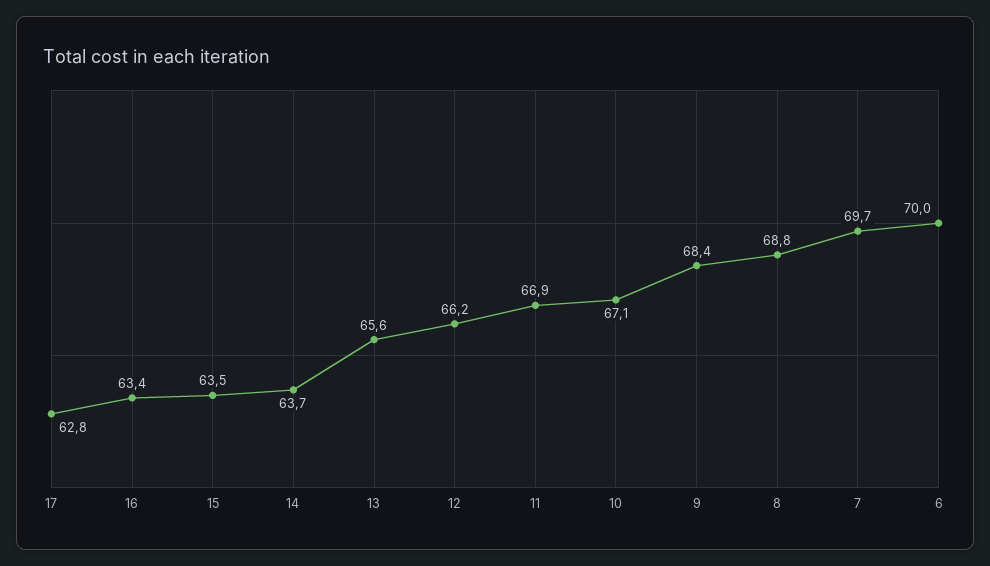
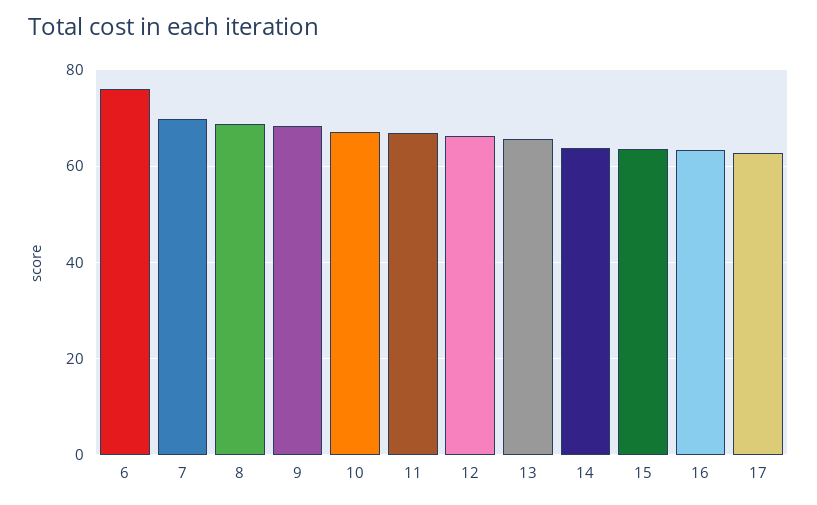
6: 70 -> 76

